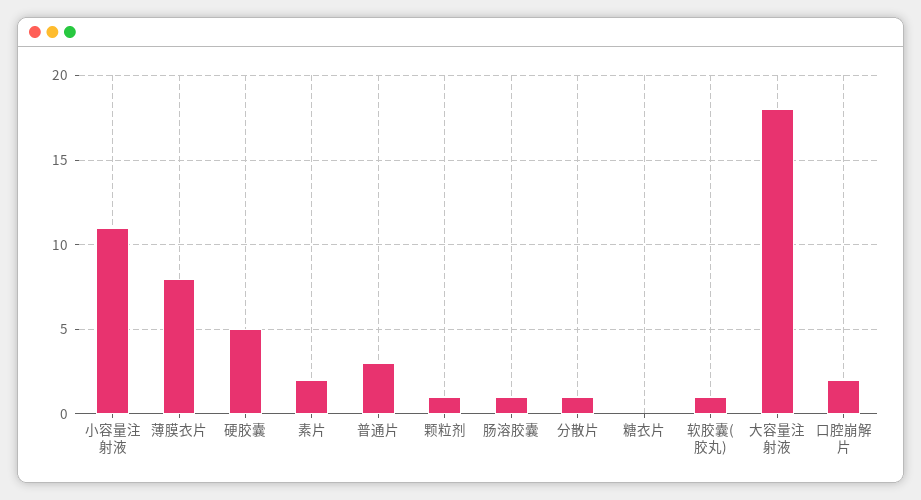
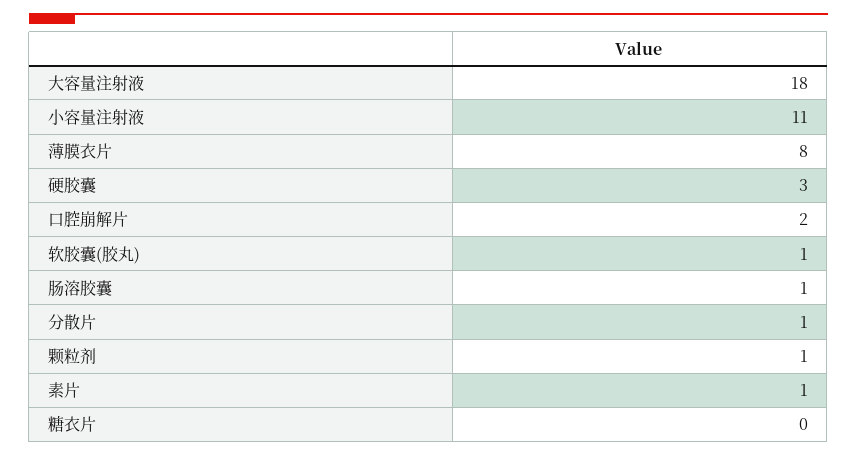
硬胶囊: 5 -> 3
素片: 2 -> 1
普通片: 3 -> none

